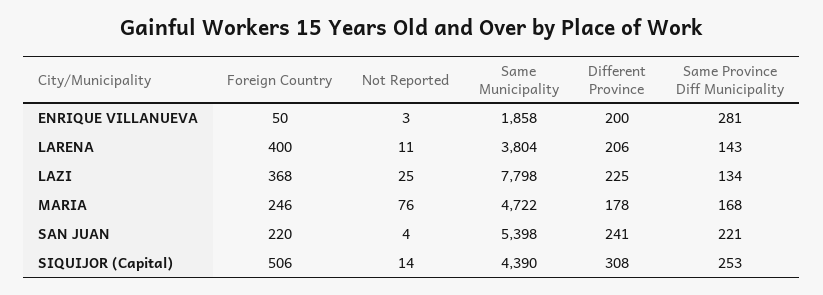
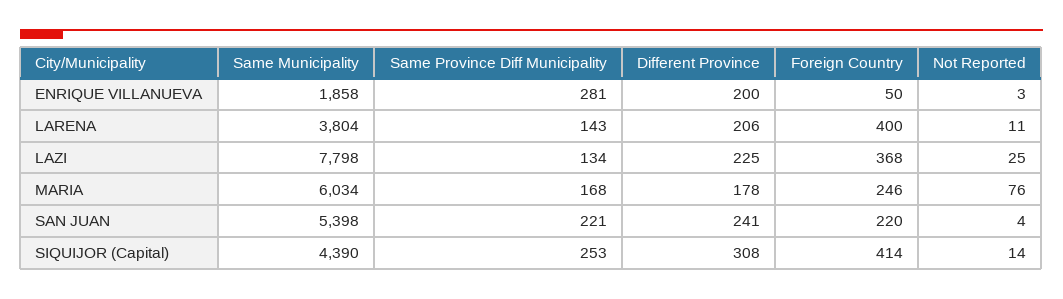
Same Municipality, MARIA: 4722 -> 6034
Foreign Country, SIQUIJOR (Capital): 506 -> 414

